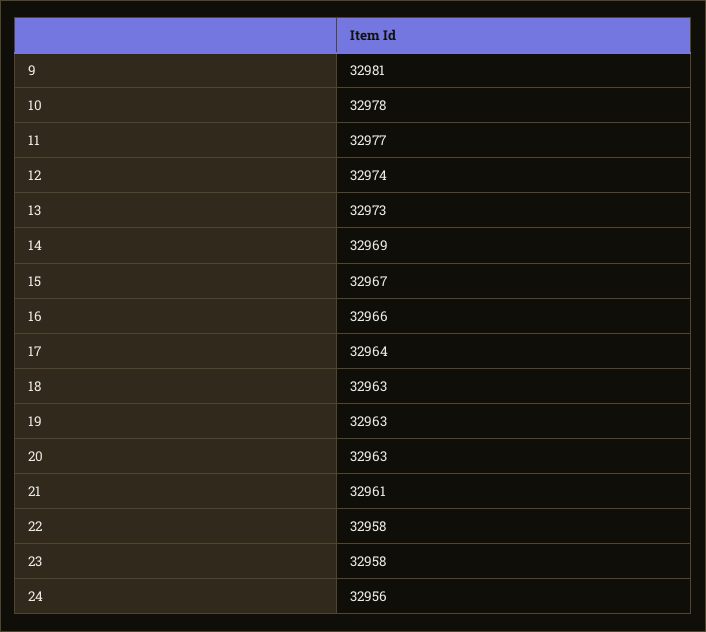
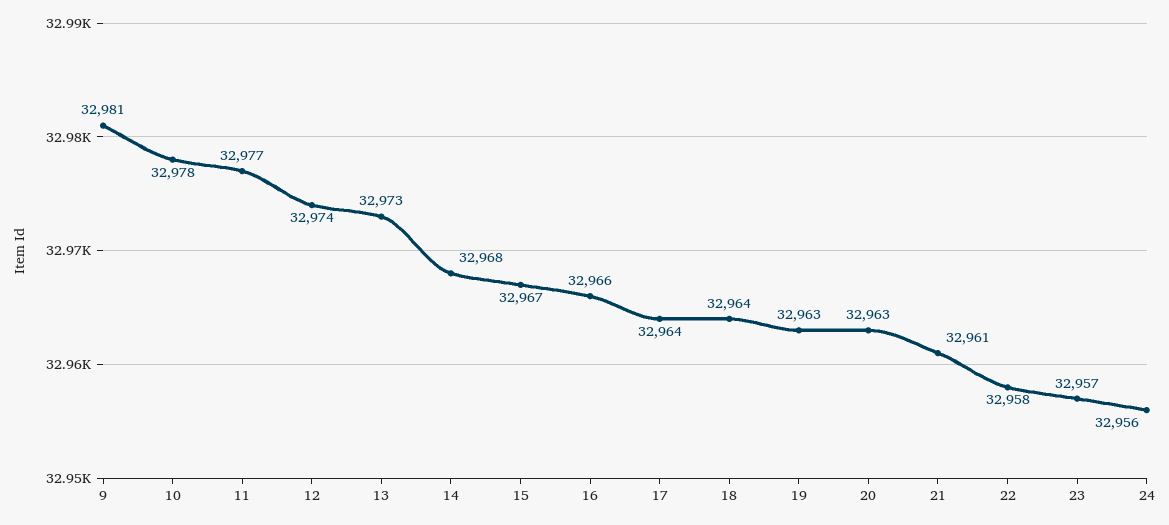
14: 32969 -> 32968
18: 32963 -> 32964
23: 32958 -> 32957

